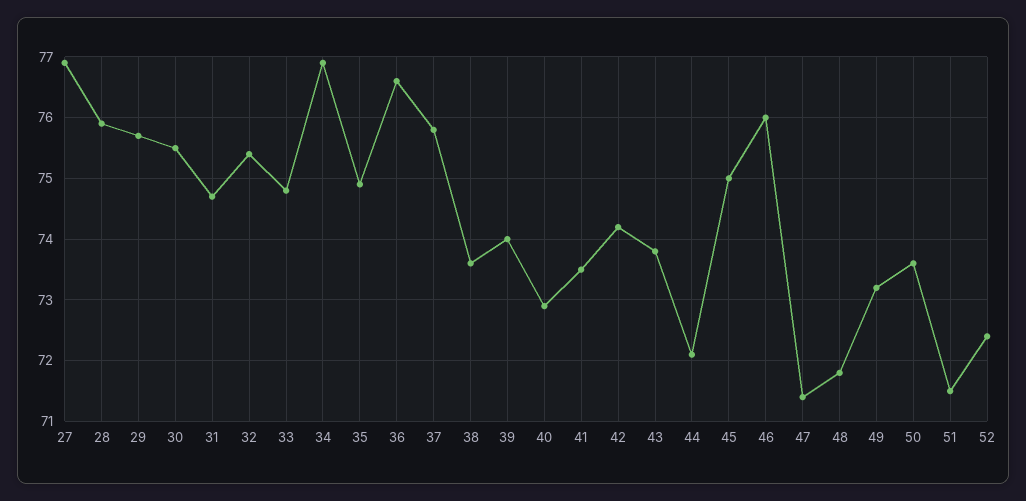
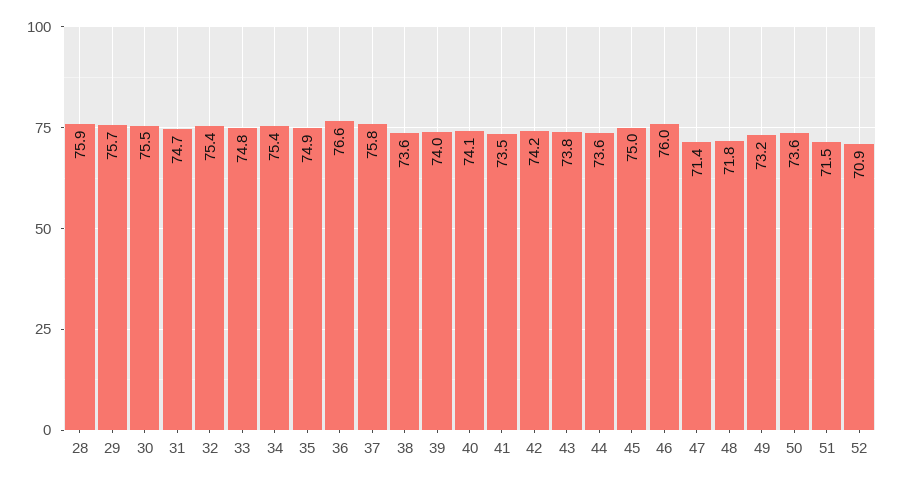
27: 76.9 -> none
34: 76.9 -> 75.4
40: 72.9 -> 74.1
44: 72.1 -> 73.6
52: 72.4 -> 70.9

